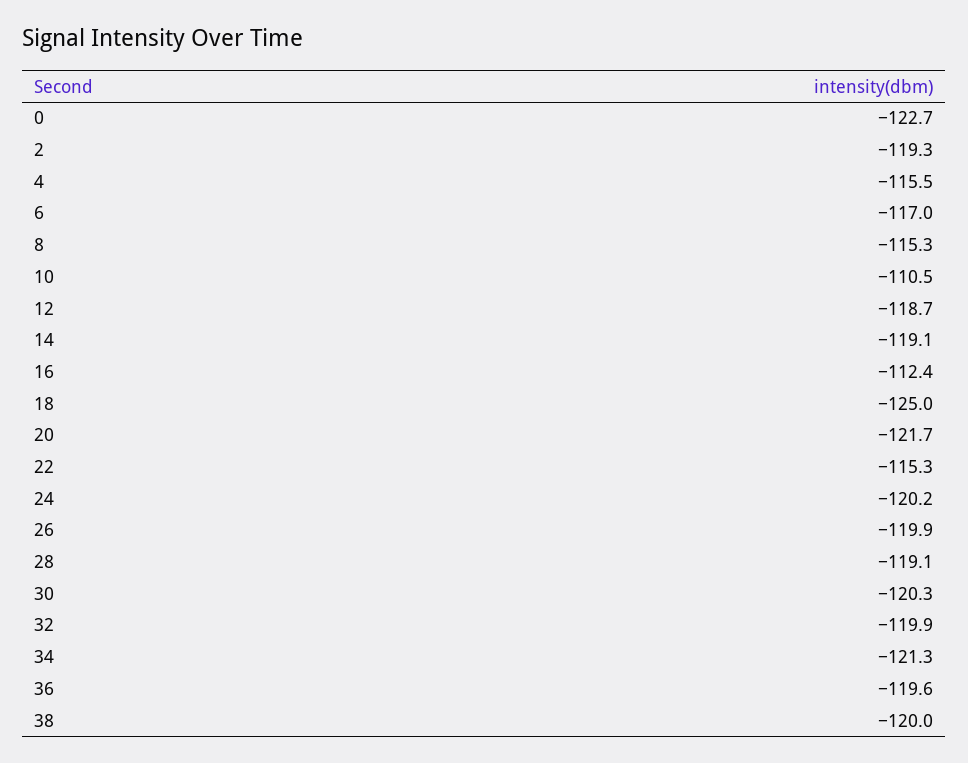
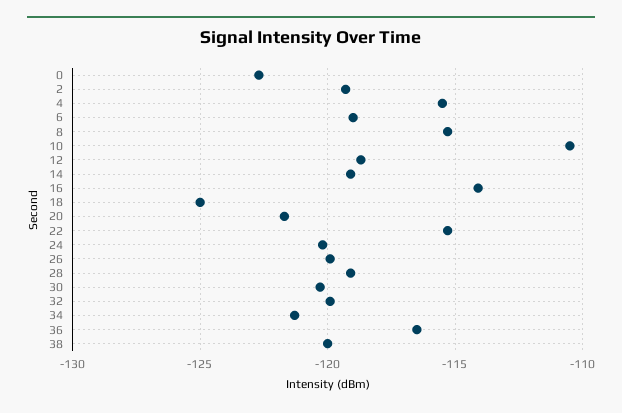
6: -117 -> -119
16: -112.4 -> -114
36: -119.6 -> -116.5

